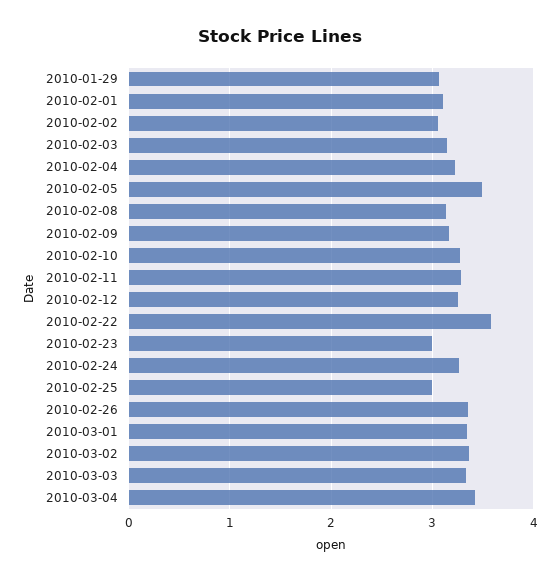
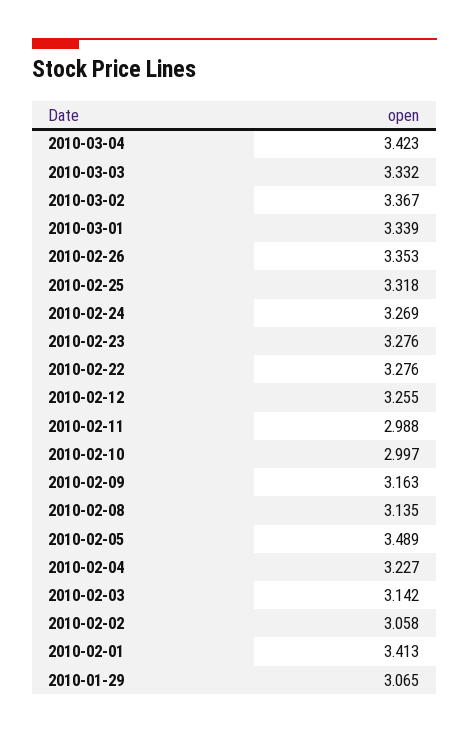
2010-02-01: 3.1 -> 3.413
2010-02-10: 3.3 -> 2.997
2010-02-11: 3.3 -> 2.988
2010-02-22: 3.6 -> 3.276
2010-02-23: 3 -> 3.276
2010-02-25: 3 -> 3.318

